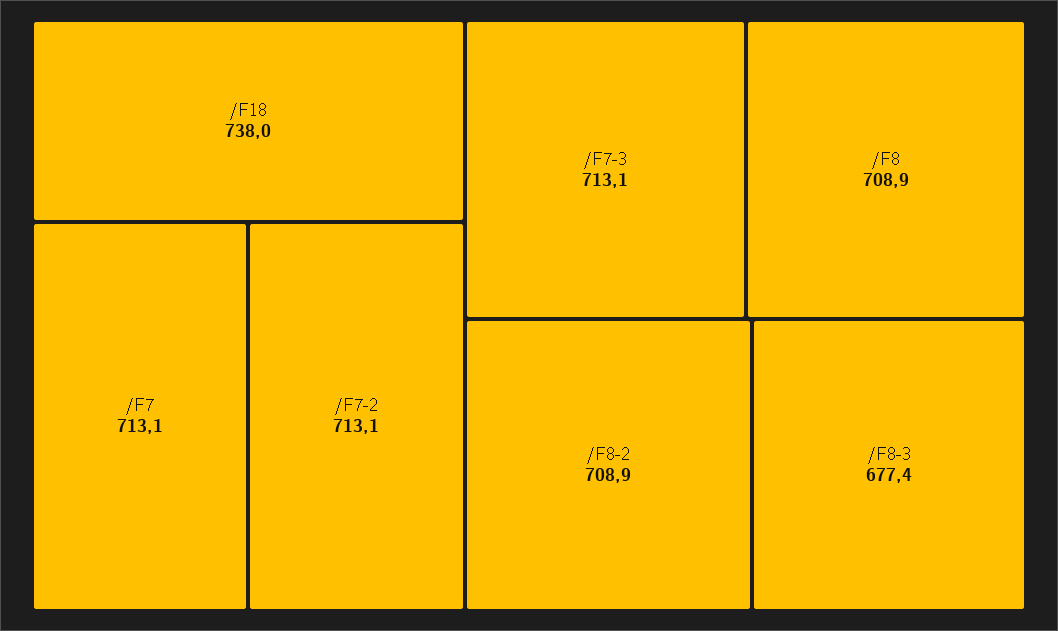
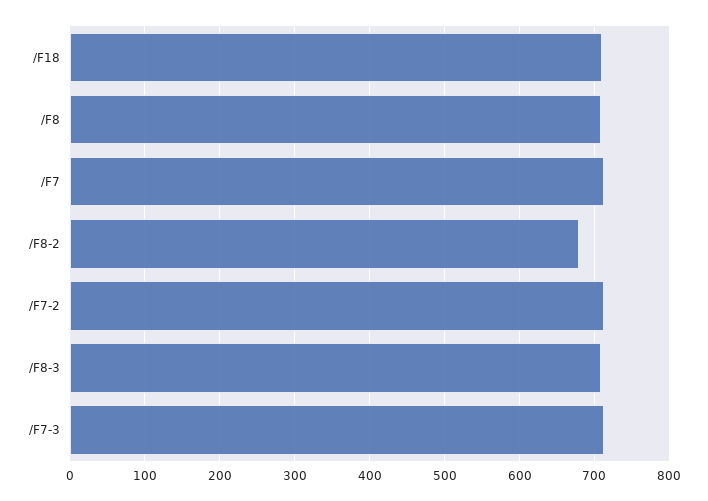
/F18: 738 -> 710
/F8-2: 708.9 -> 680
/F8-3: 677.4 -> 710

